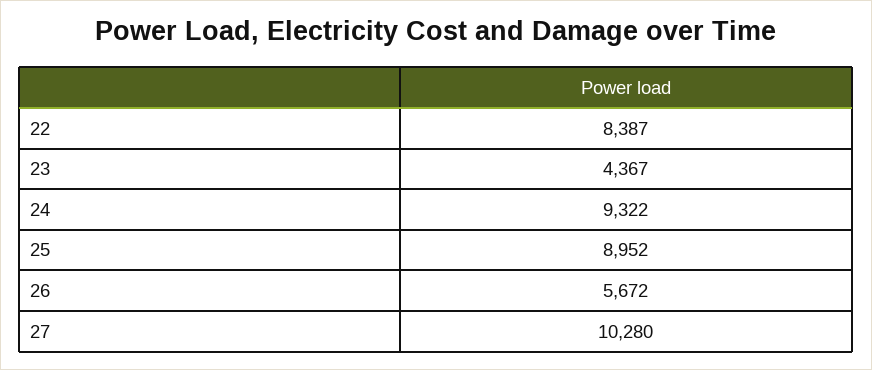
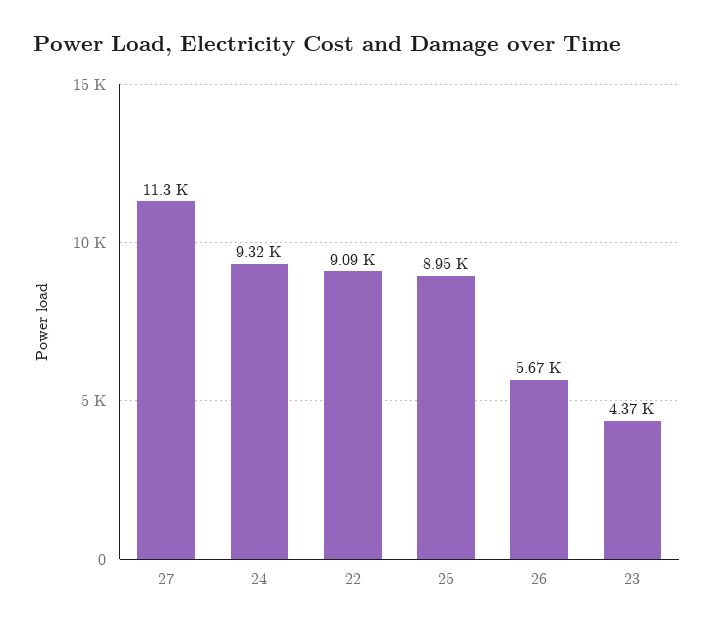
22: 8387 -> 9090
27: 10280 -> 11300

